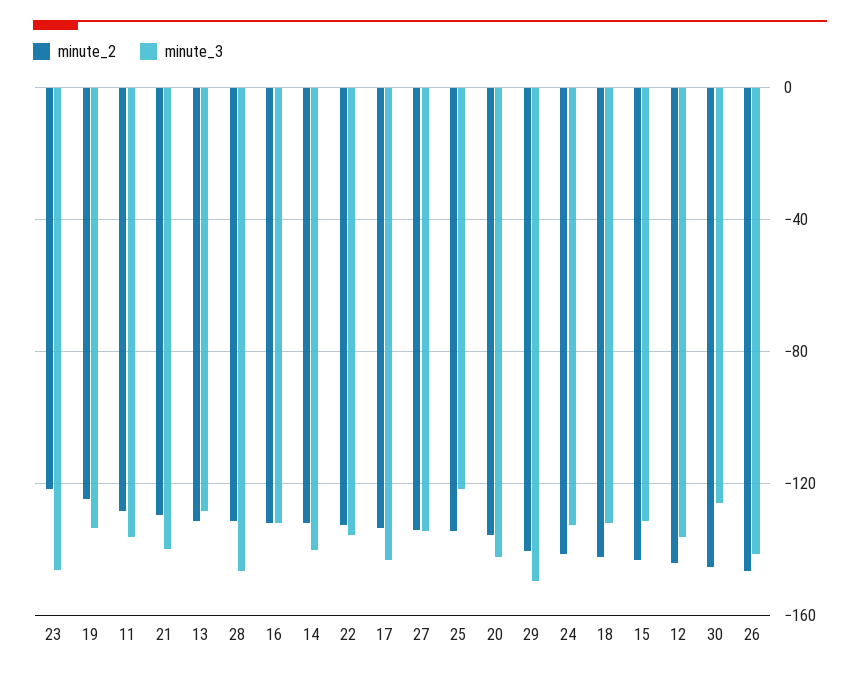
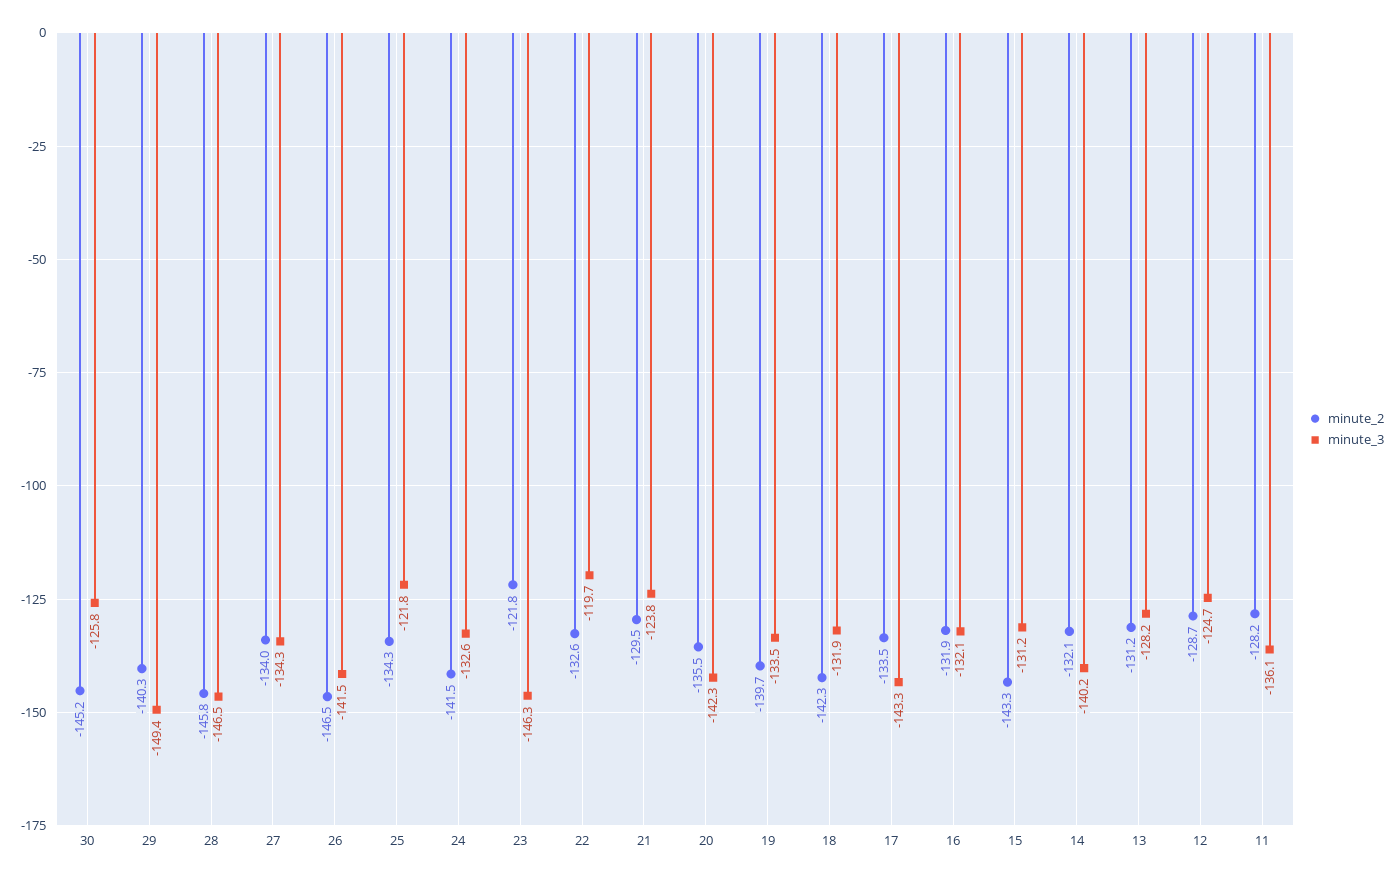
minute_2, 19: -125 -> -139.7
minute_3, 21: -140 -> -123.8
minute_2, 28: -130 -> -145.8
minute_3, 22: -135 -> -119.7
minute_2, 12: -145 -> -128.7
minute_3, 12: -135 -> -124.7

